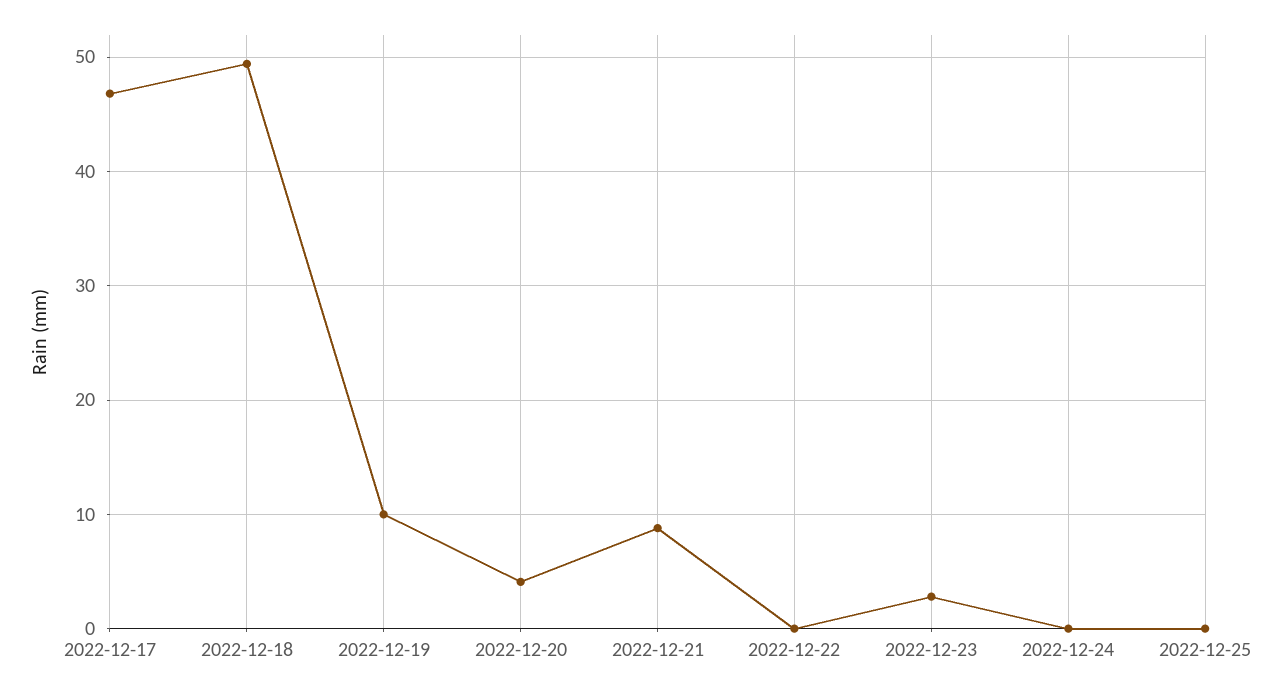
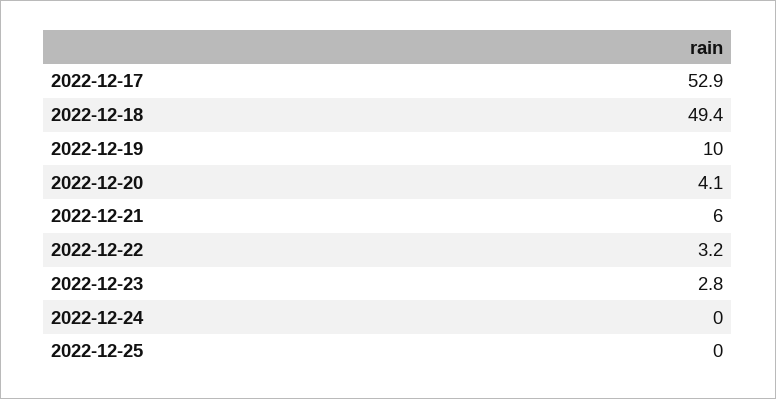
2022-12-17: 47 -> 52.9
2022-12-21: 9 -> 6
2022-12-22: 0 -> 3.2

